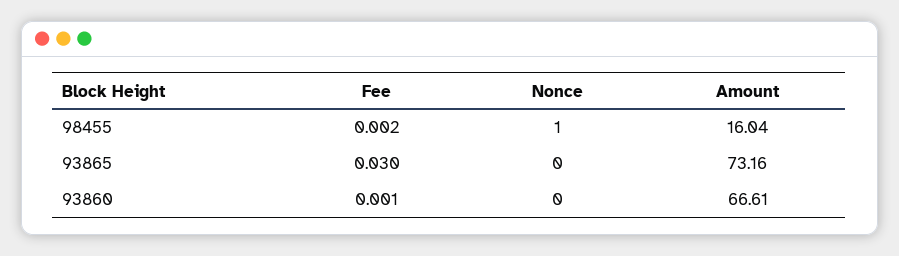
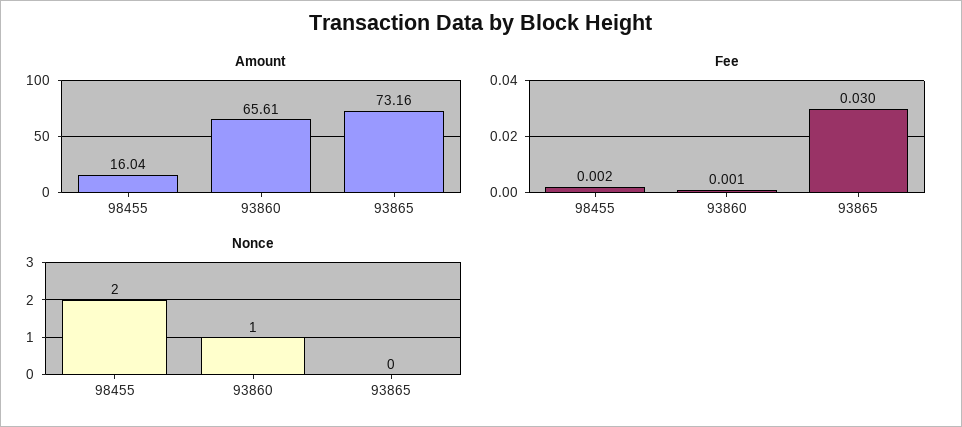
Nonce, 98455: 1 -> 2
Nonce, 93860: 0 -> 1
Amount, 93860: 66.61 -> 65.61

